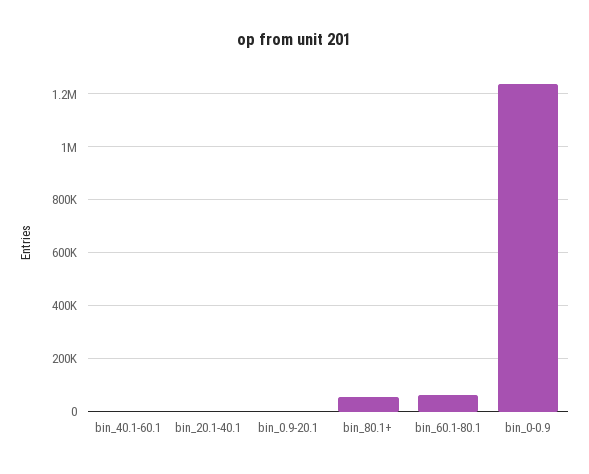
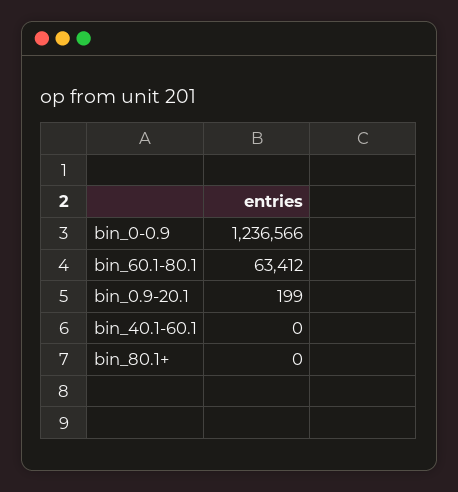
bin_20.1-40.1: 0 -> none
bin_80.1+: 50000 -> 0

